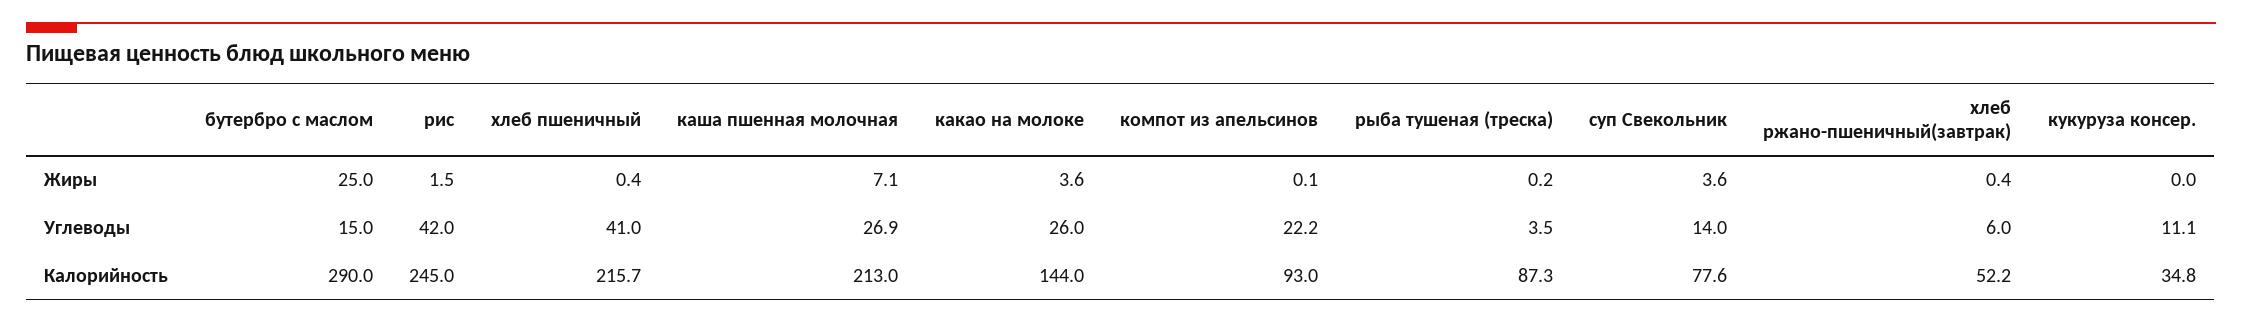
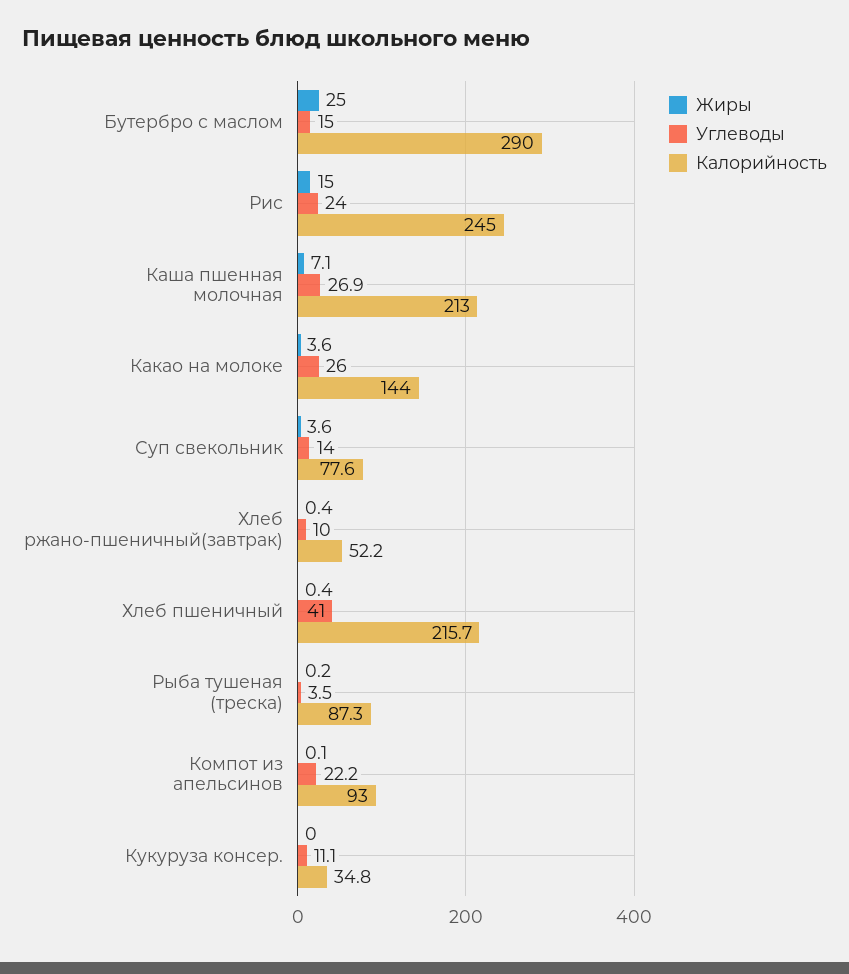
Жиры, рис: 1.5 -> 15
Углеводы, рис: 42 -> 24
Углеводы, хлеб ржано-пшеничный(завтрак): 6 -> 10

